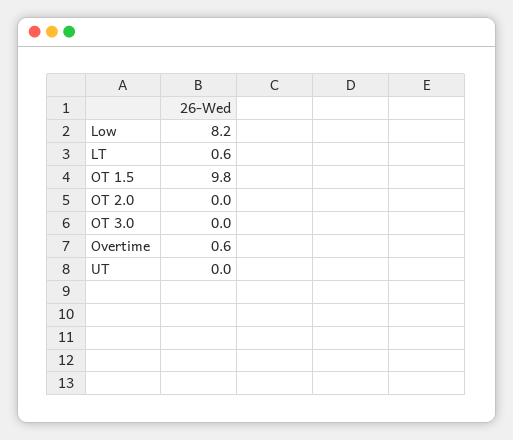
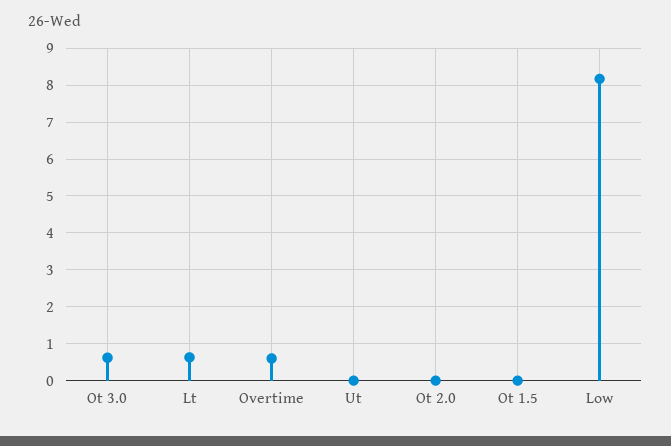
OT 1.5: 9.8 -> 0
OT 3.0: 0 -> 0.6

